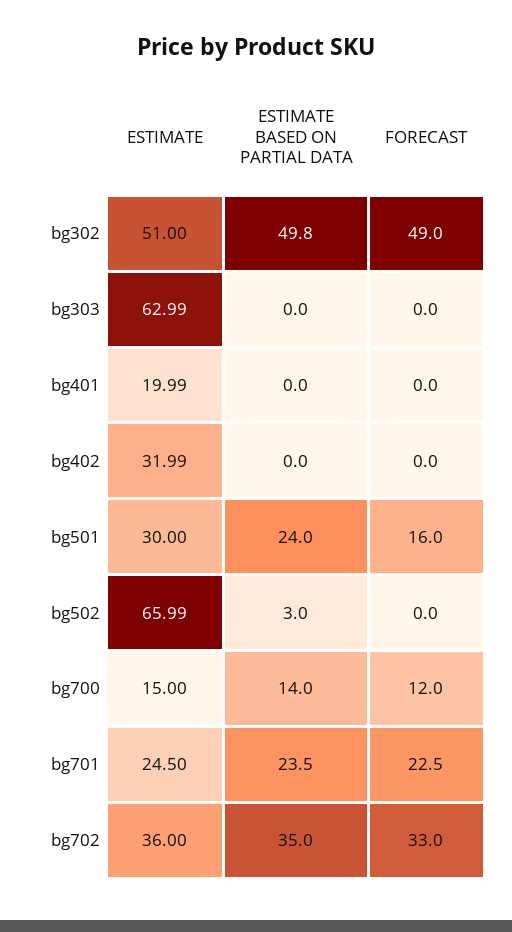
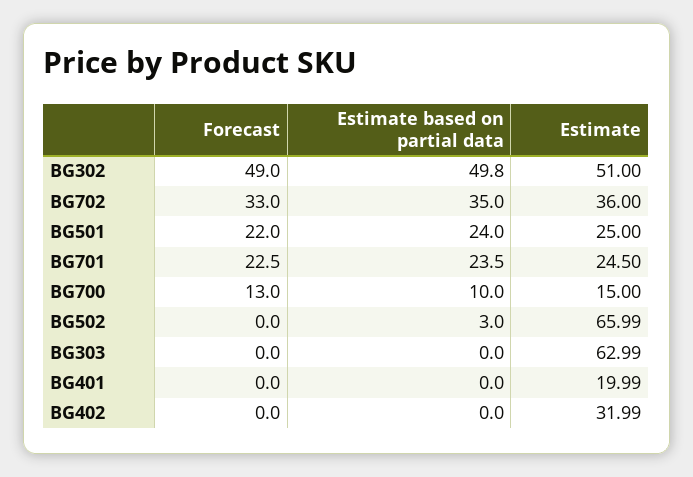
ESTIMATE, bg501: 30 -> 25
FORECAST, bg501: 16 -> 22
ESTIMATE BASED ON PARTIAL DATA, bg700: 14 -> 10
FORECAST, bg700: 12 -> 13

